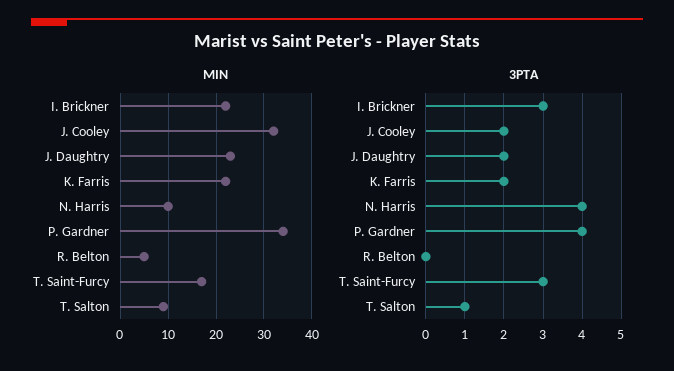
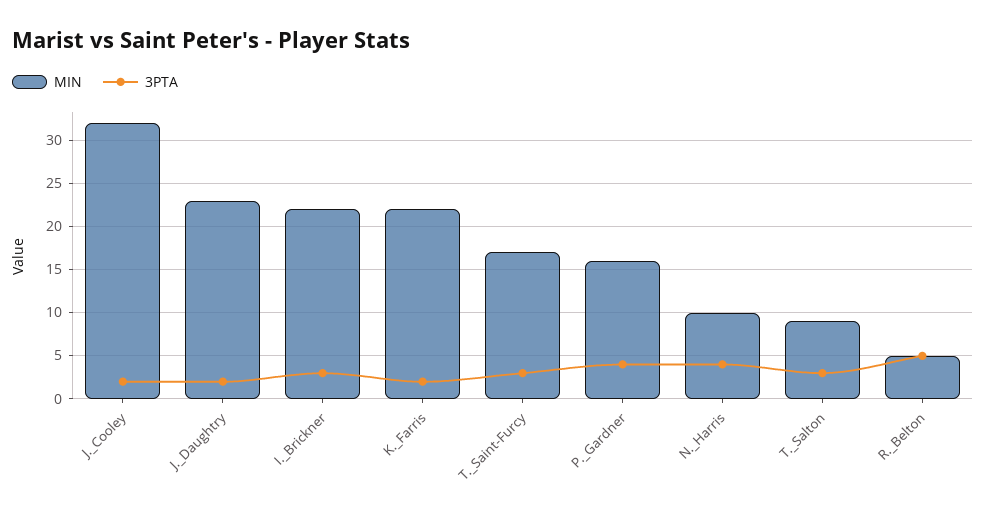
MIN, P. Gardner: 35 -> 16
3PTA, R. Belton: 0 -> 5
3PTA, T. Salton: 1 -> 3

